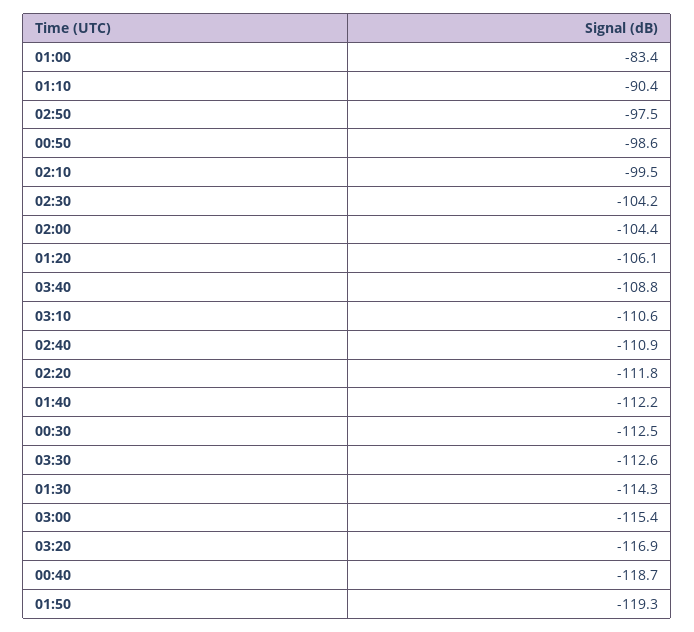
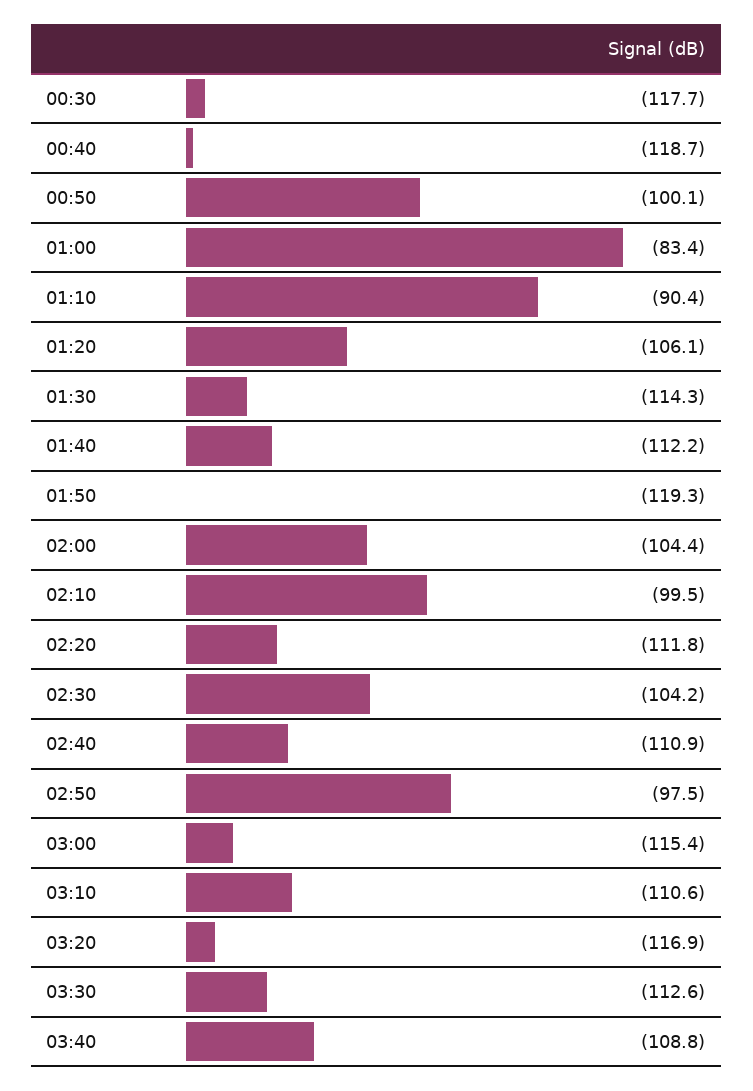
00:50: -98.6 -> -100.1
00:30: -112.5 -> -117.7

